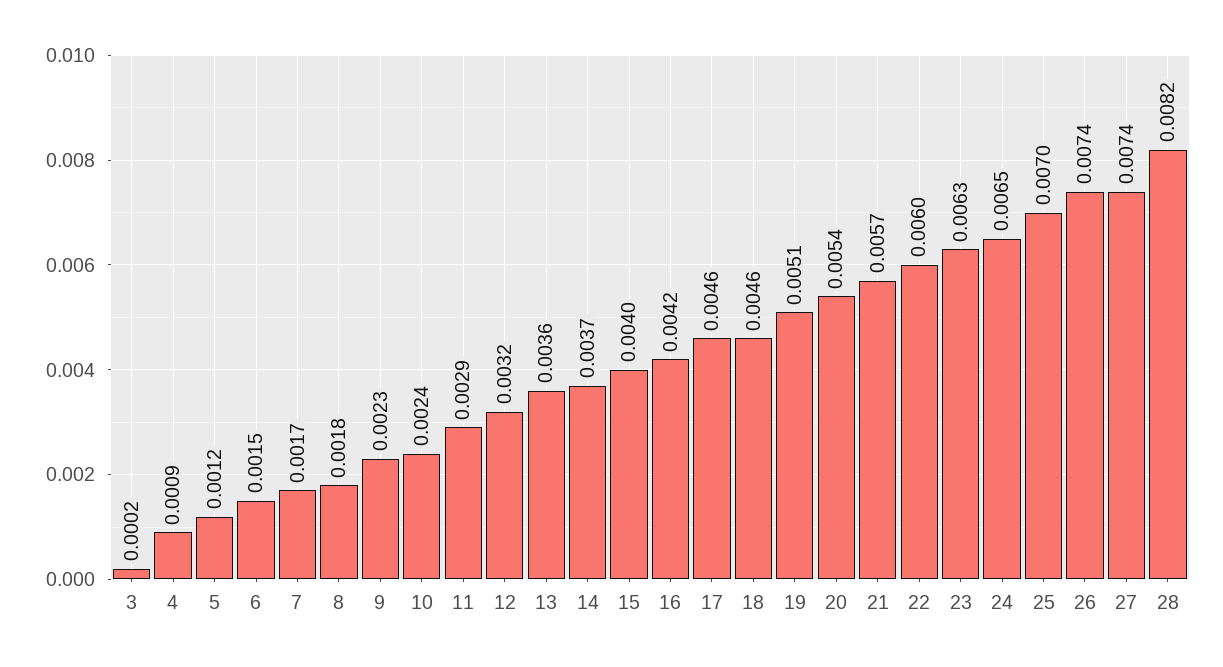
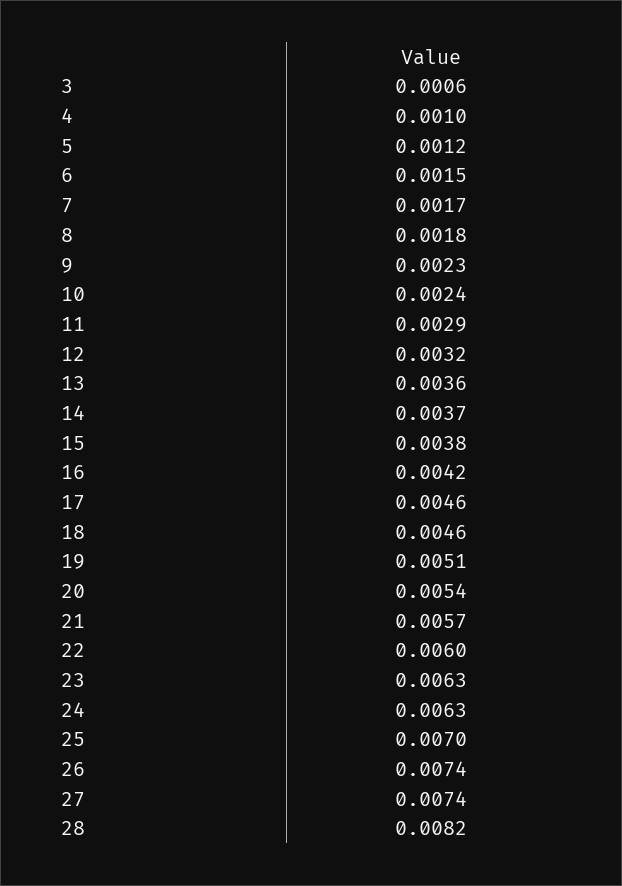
3: 0.0002 -> 0.0006
4: 0.0009 -> 0.001
15: 0.004 -> 0.0038
24: 0.0065 -> 0.0063

